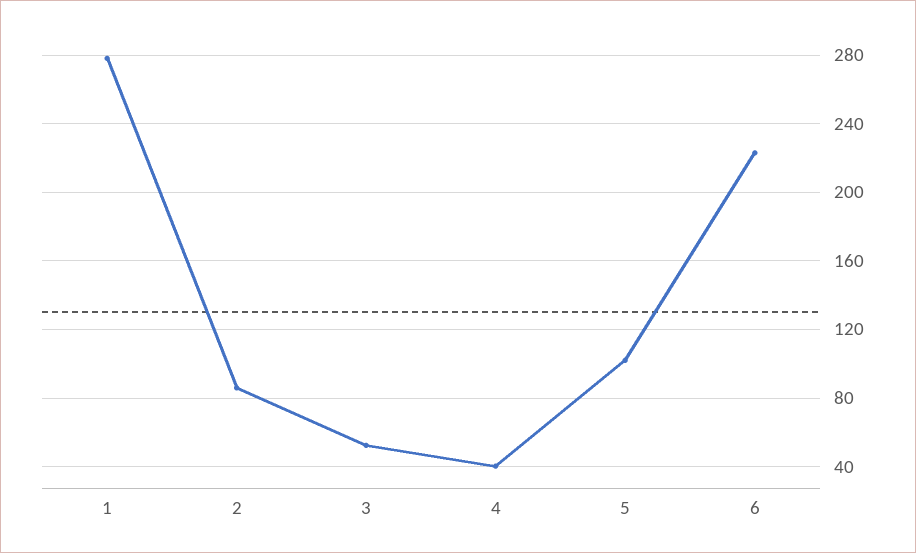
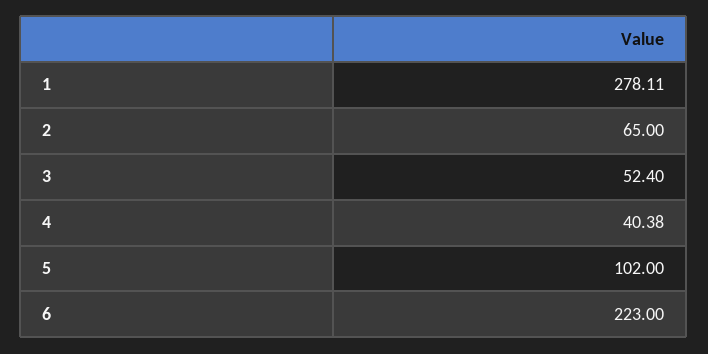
2: 85 -> 65

